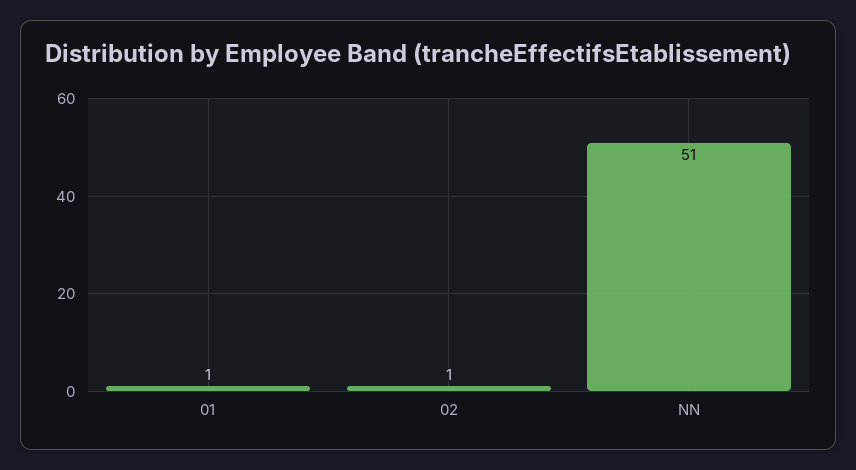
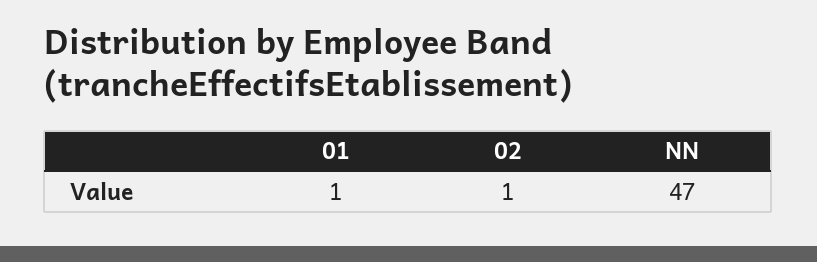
NN: 51 -> 47

